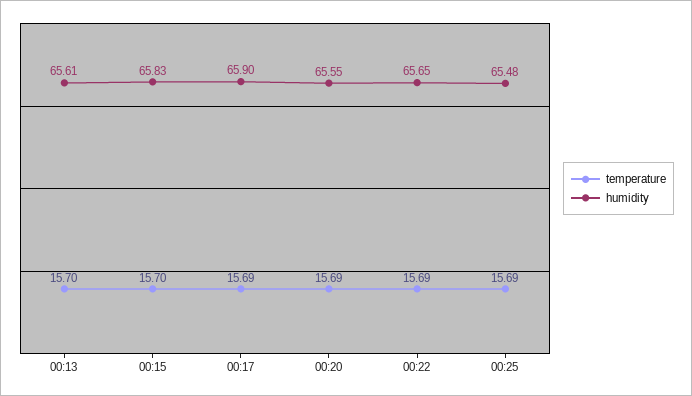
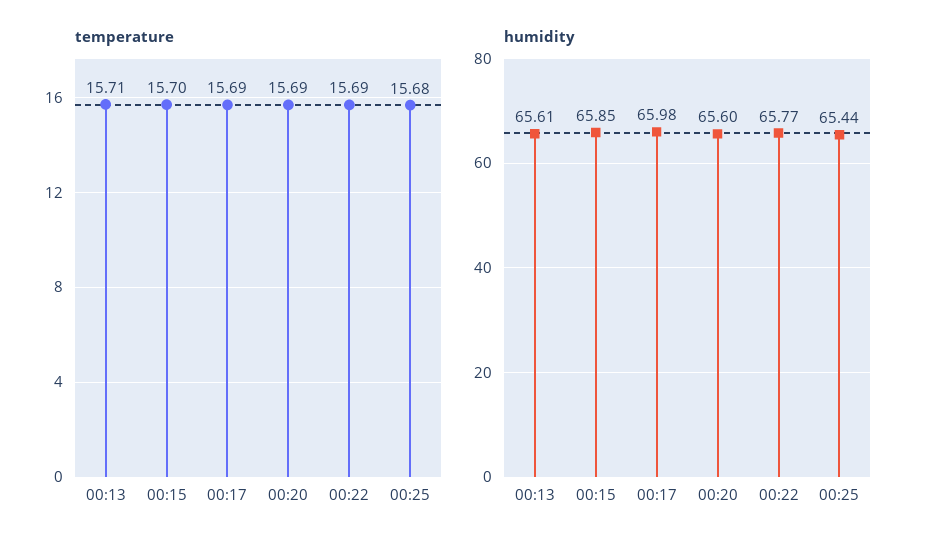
temperature, 00:13: 15.7 -> 15.71
humidity, 00:15: 65.83 -> 65.85
humidity, 00:17: 65.9 -> 65.98
humidity, 00:20: 65.55 -> 65.6
humidity, 00:22: 65.65 -> 65.77
temperature, 00:25: 15.69 -> 15.68
humidity, 00:25: 65.48 -> 65.44

